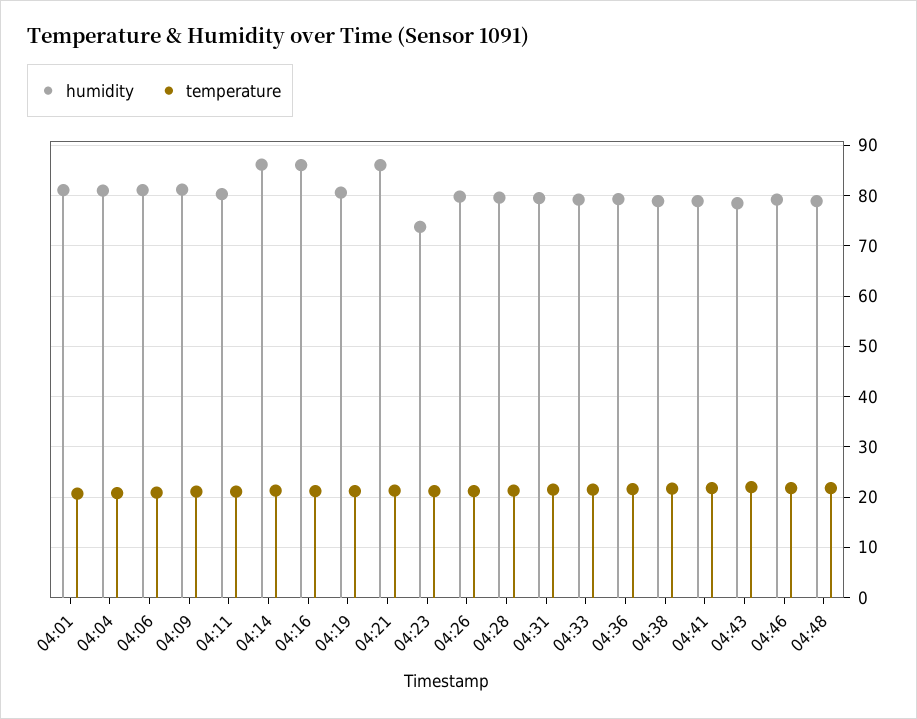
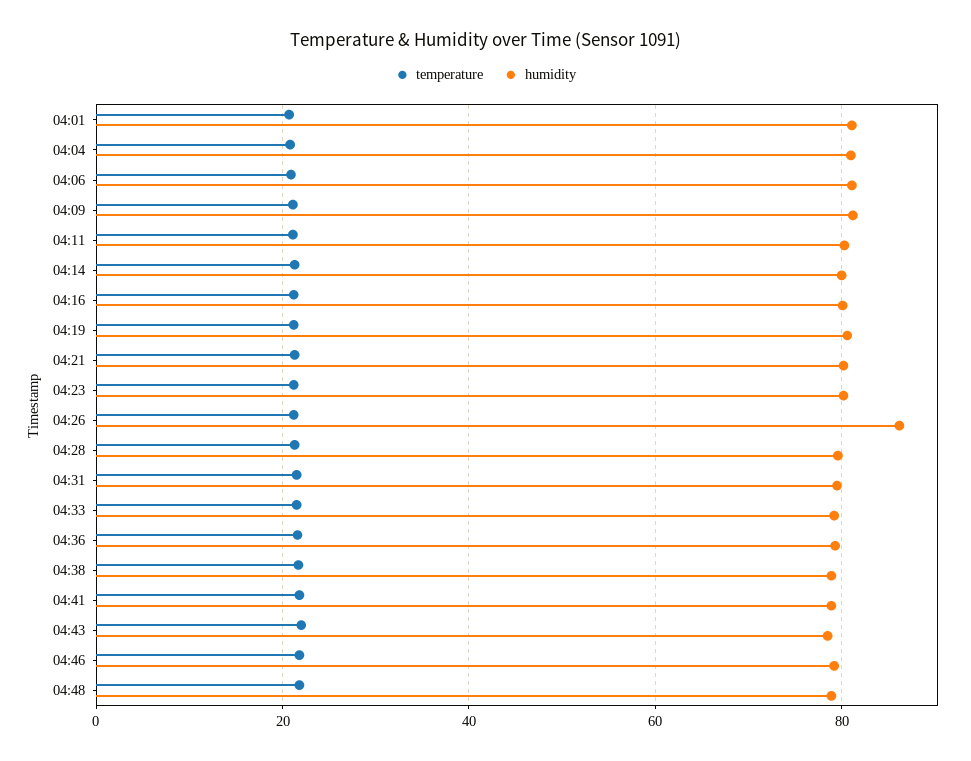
humidity, 04:14: 86 -> 80
humidity, 04:16: 86 -> 80
humidity, 04:21: 86 -> 80
humidity, 04:23: 74 -> 80
humidity, 04:26: 80 -> 86

